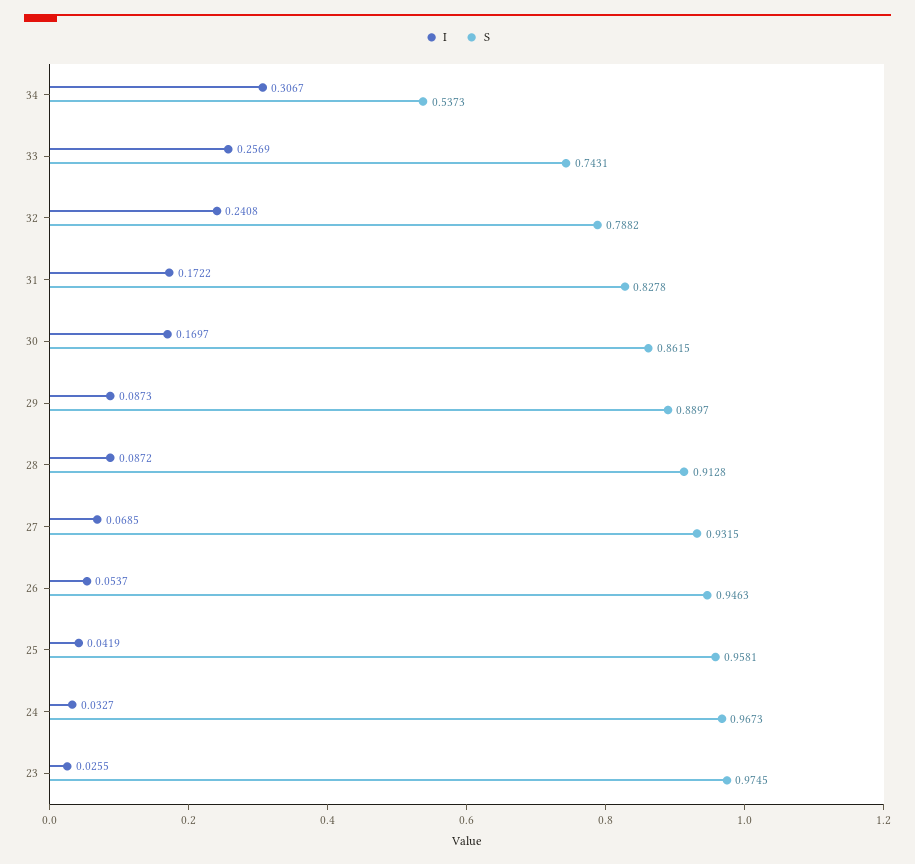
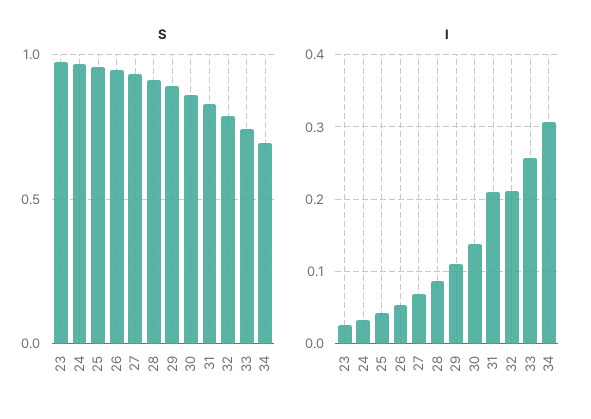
S, 34: 0.5373 -> 0.7
I, 32: 0.2408 -> 0.21
I, 31: 0.1722 -> 0.21
I, 30: 0.1697 -> 0.14
I, 29: 0.0873 -> 0.11

